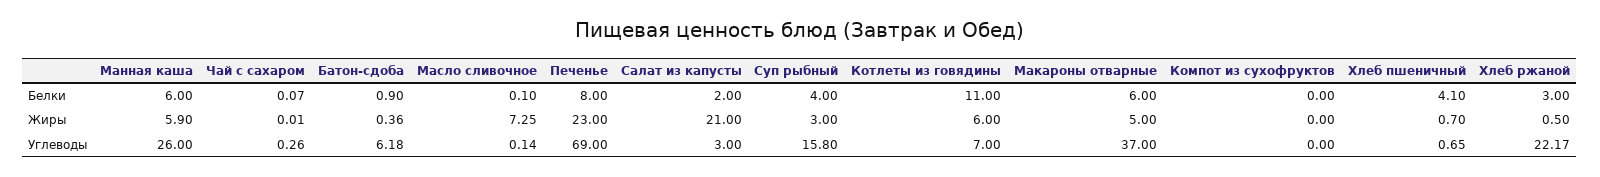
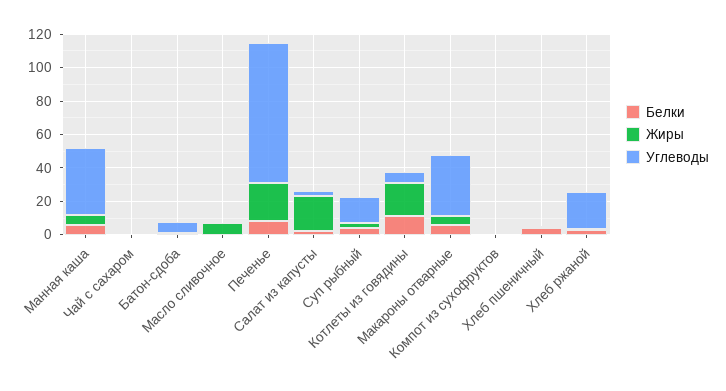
Жиры, Котлеты из говядины: 6 -> 20
Углеводы, Манная каша: 26 -> 40
Углеводы, Печенье: 69 -> 85

